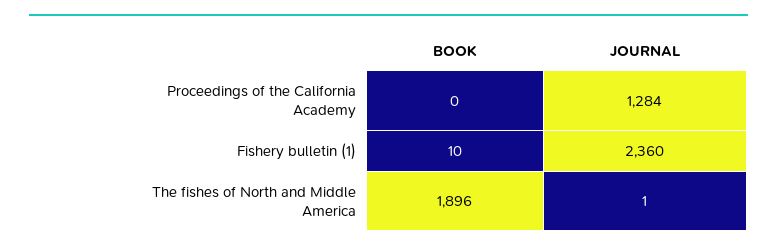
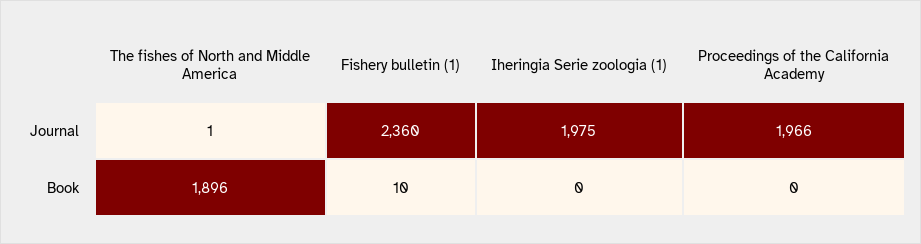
JOURNAL, Proceedings of the California Academy: 1284 -> 1966
JOURNAL, Iheringia Serie zoologia (1): none -> 1975
BOOK, Iheringia Serie zoologia (1): none -> 0

